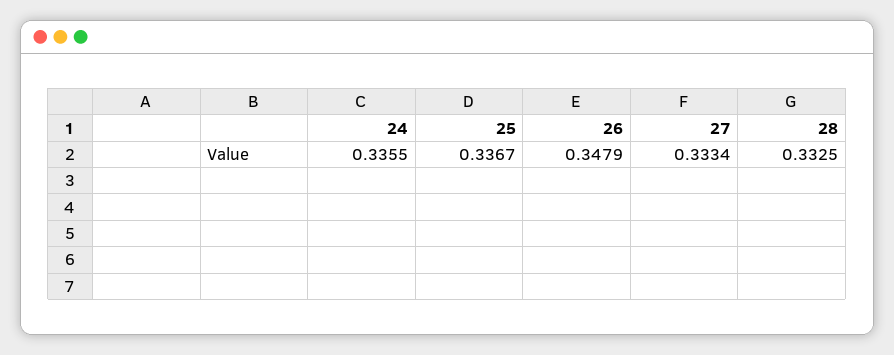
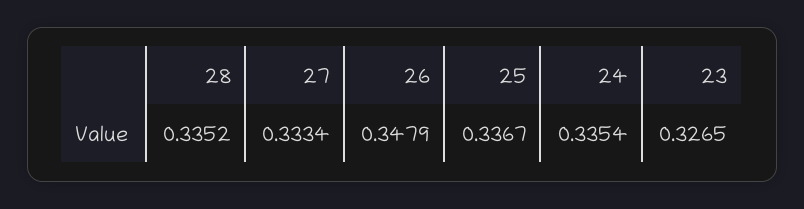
24: 0.3355 -> 0.3354
28: 0.3325 -> 0.3352
23: none -> 0.3265

